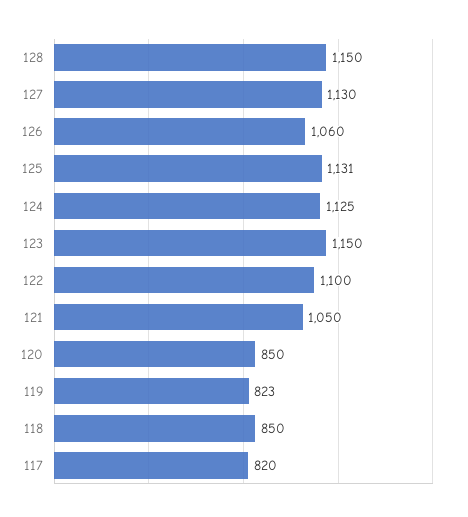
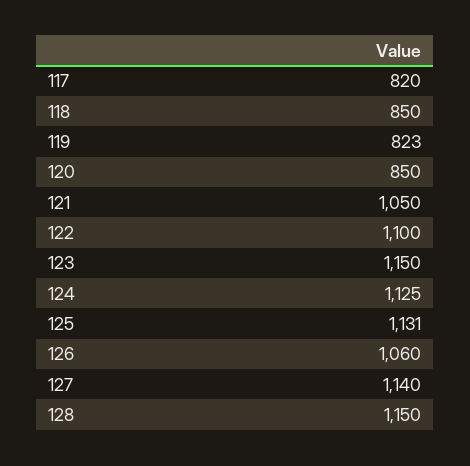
127: 1130 -> 1140

